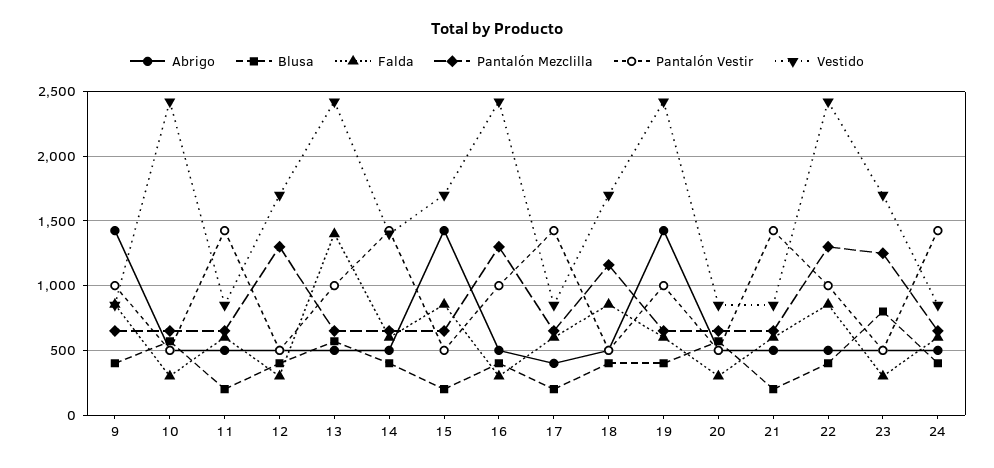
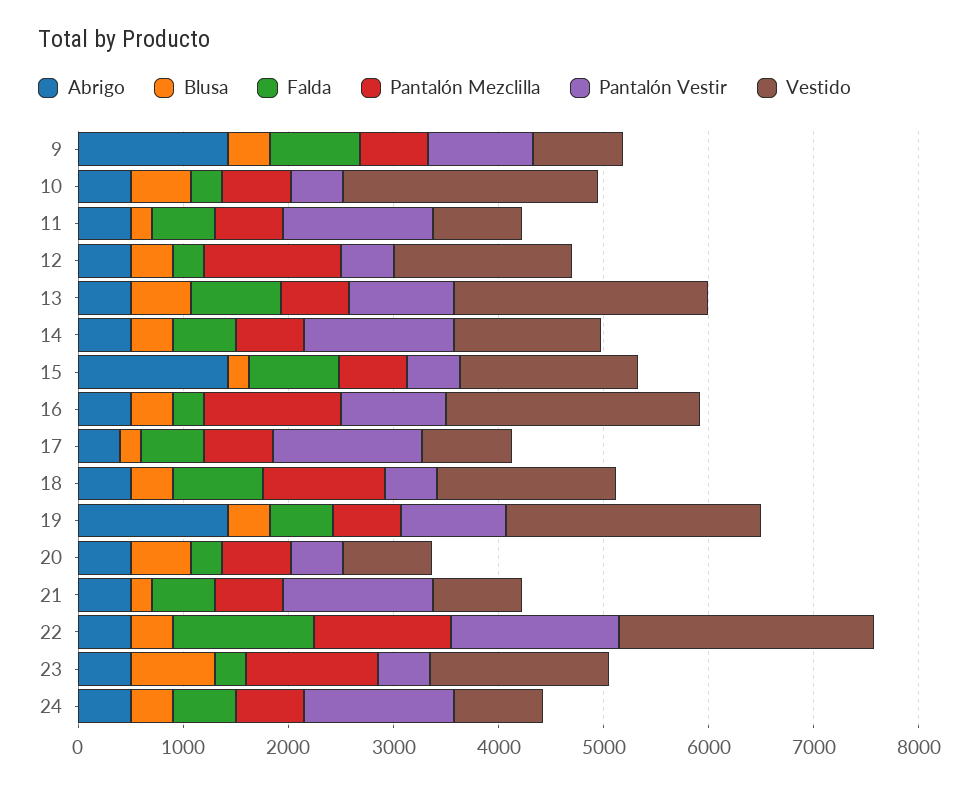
Falda, 13: 1400 -> 800
Falda, 22: 850 -> 1400
Pantalón Vestir, 22: 1000 -> 1600

